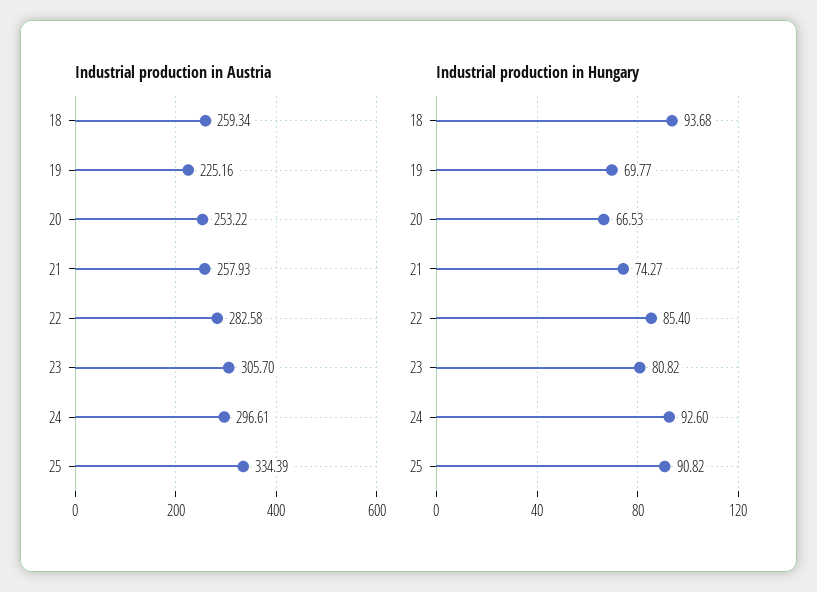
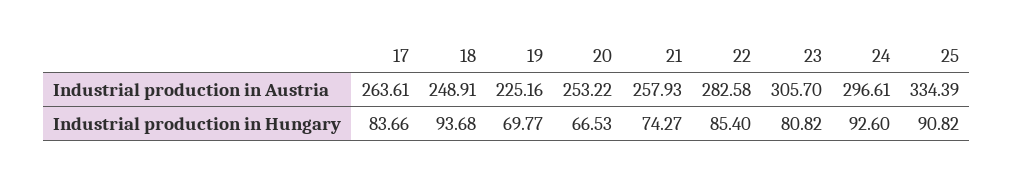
Industrial production in Austria, 18: 259.34 -> 248.91
Industrial production in Austria, 17: none -> 263.61
Industrial production in Hungary, 17: none -> 83.66

